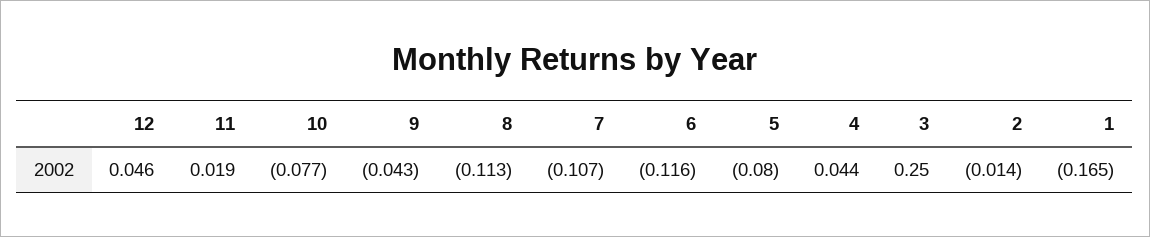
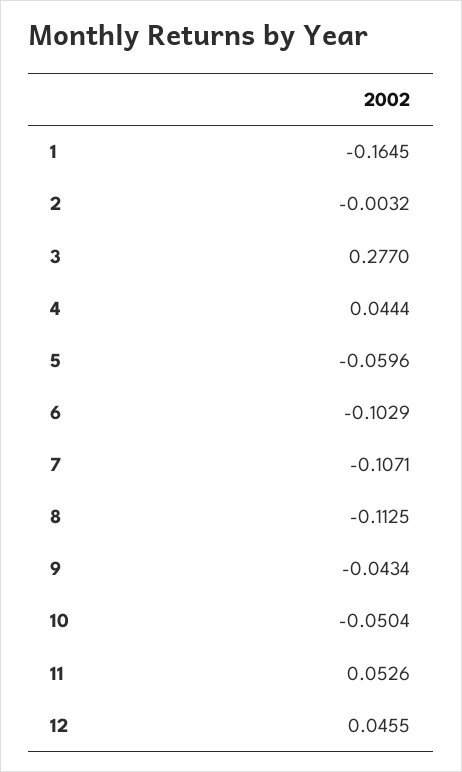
11: 0.019 -> 0.0526
10: -0.077 -> -0.0504
6: -0.116 -> -0.1029
5: -0.08 -> -0.0596
3: 0.25 -> 0.277
2: -0.014 -> -0.0032

